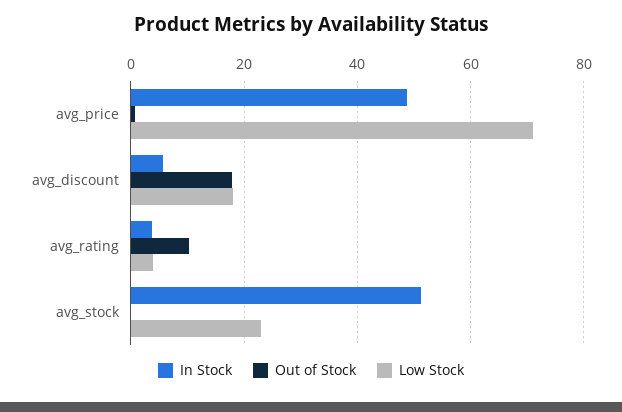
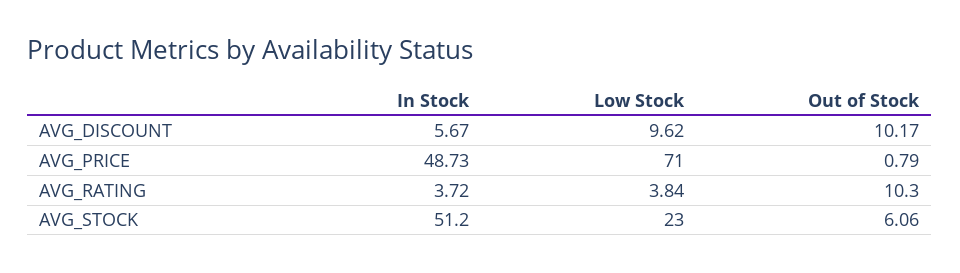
Out of Stock, avg_discount: 18 -> 10.17
Low Stock, avg_discount: 18 -> 9.62
Out of Stock, avg_stock: 0 -> 6.06

